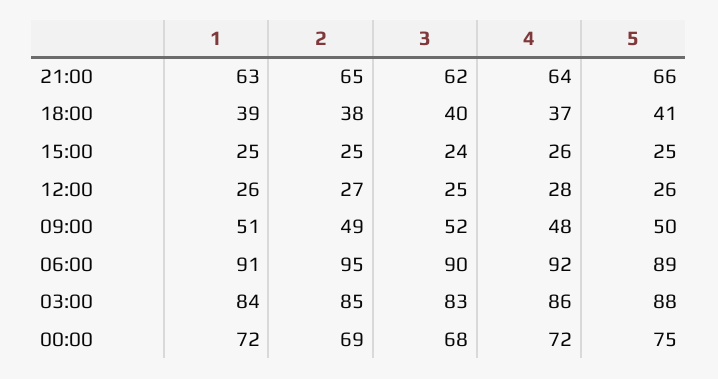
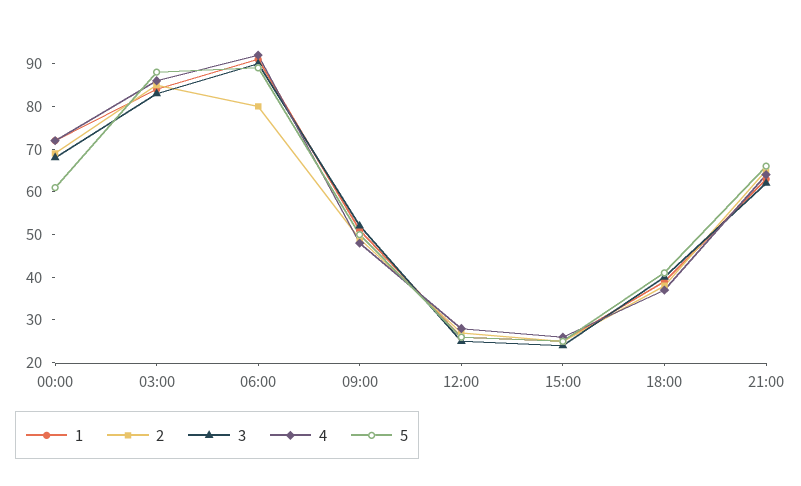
2, 06:00: 95 -> 80
5, 00:00: 75 -> 60

